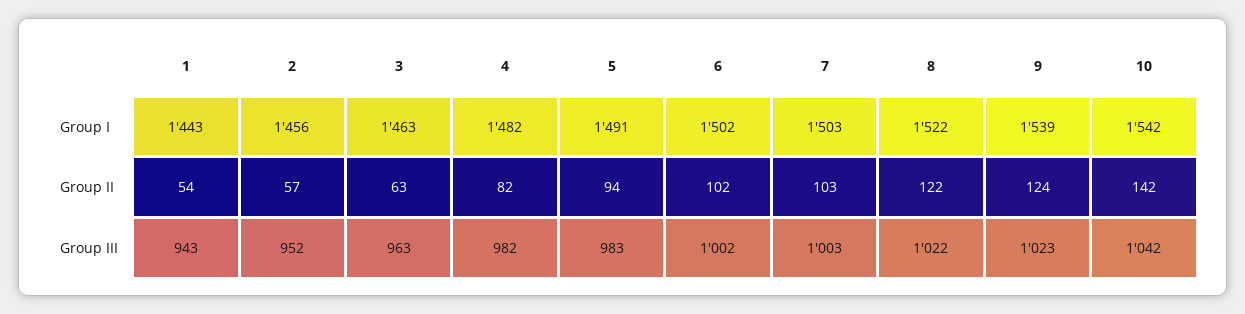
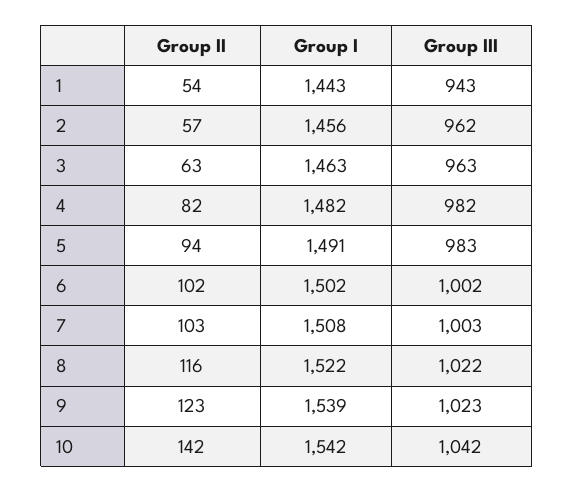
7, Group I: 1503 -> 1508
8, Group II: 122 -> 116
9, Group II: 124 -> 123
2, Group III: 952 -> 962

